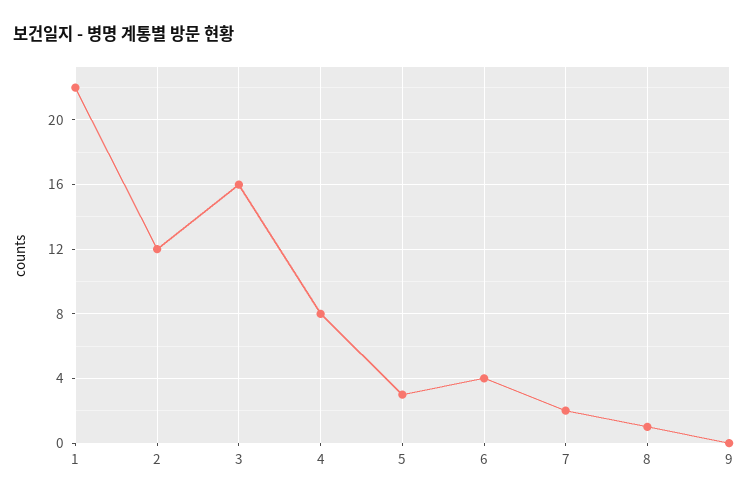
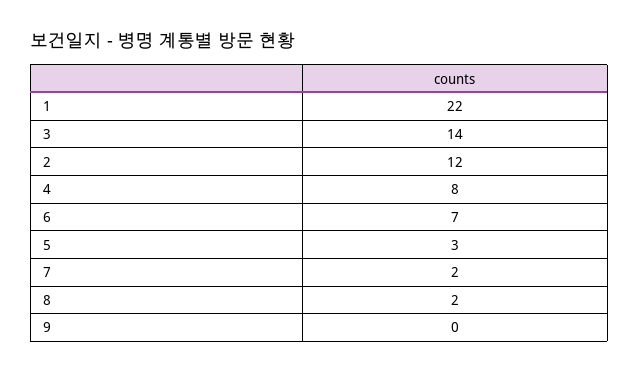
3: 16 -> 14
6: 4 -> 7
8: 1 -> 2

